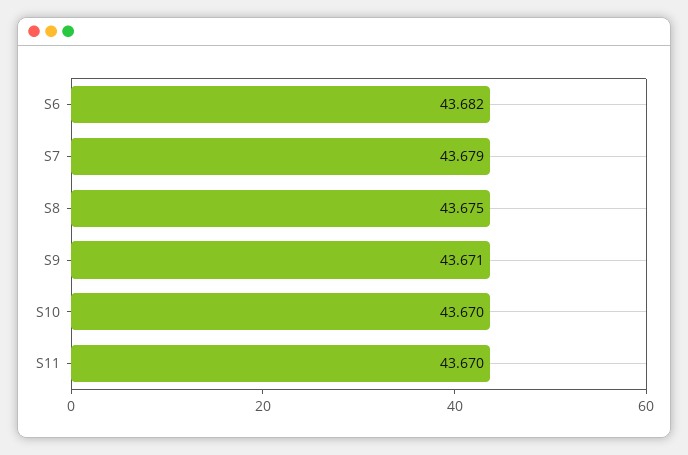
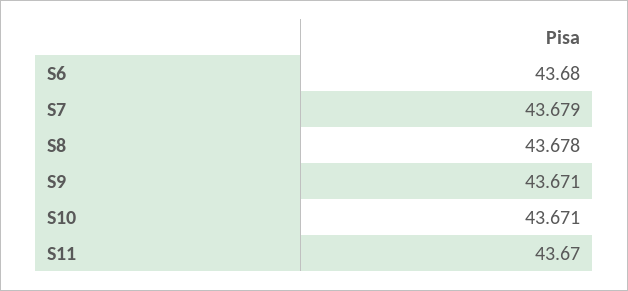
S6: 43.682 -> 43.68
S8: 43.675 -> 43.678
S10: 43.67 -> 43.671

